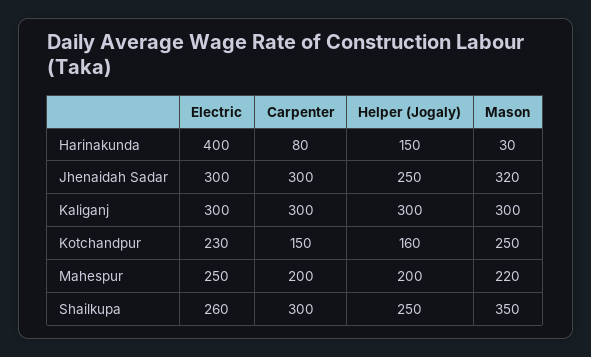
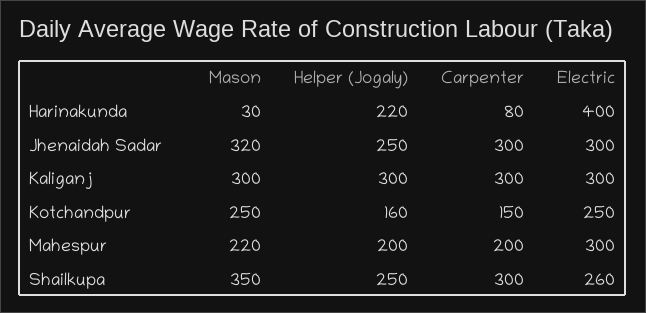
Helper (Jogaly), Harinakunda: 150 -> 220
Electric, Kotchandpur: 230 -> 250
Electric, Mahespur: 250 -> 300

